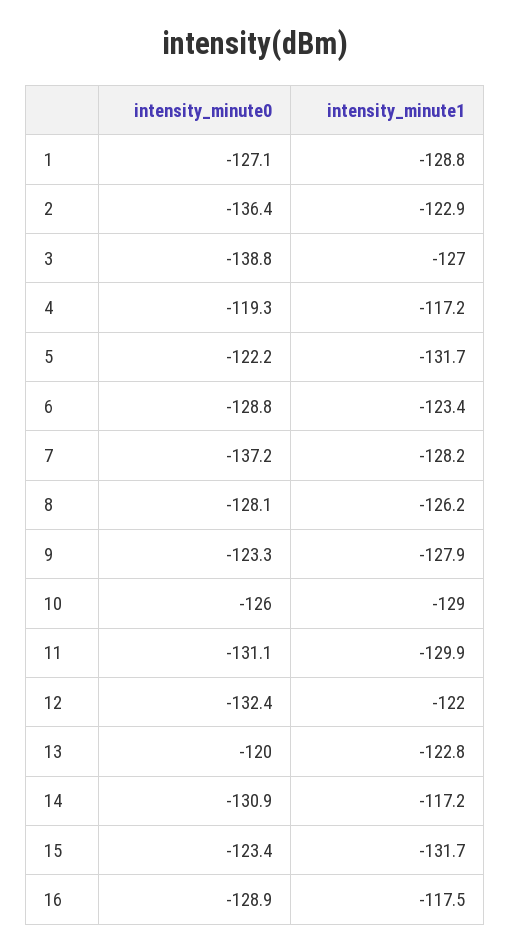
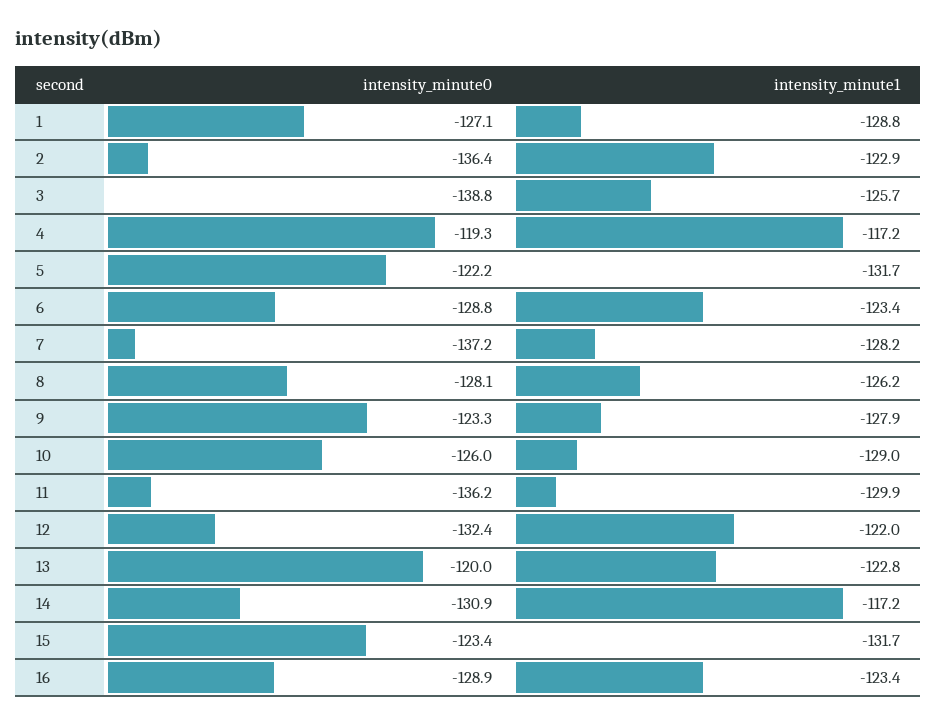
intensity_minute1, 3: -127 -> -125.7
intensity_minute0, 11: -131.1 -> -136.2
intensity_minute1, 16: -117.5 -> -123.4

